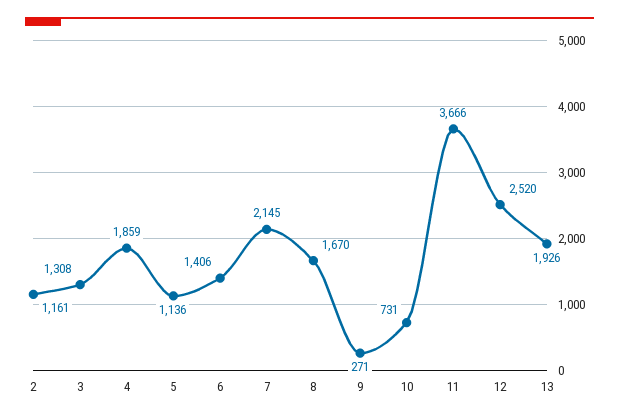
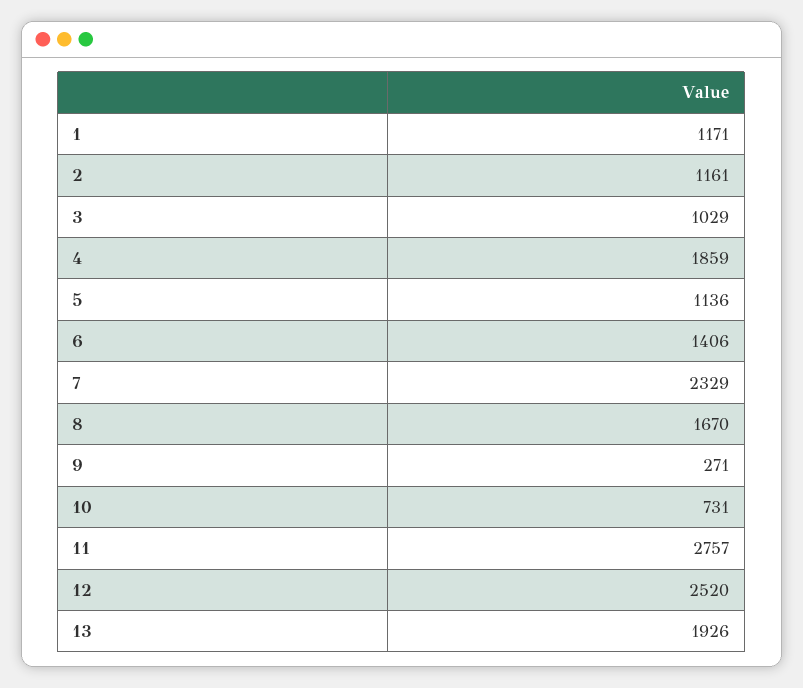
3: 1308 -> 1029
7: 2145 -> 2329
11: 3666 -> 2757
1: none -> 1171

